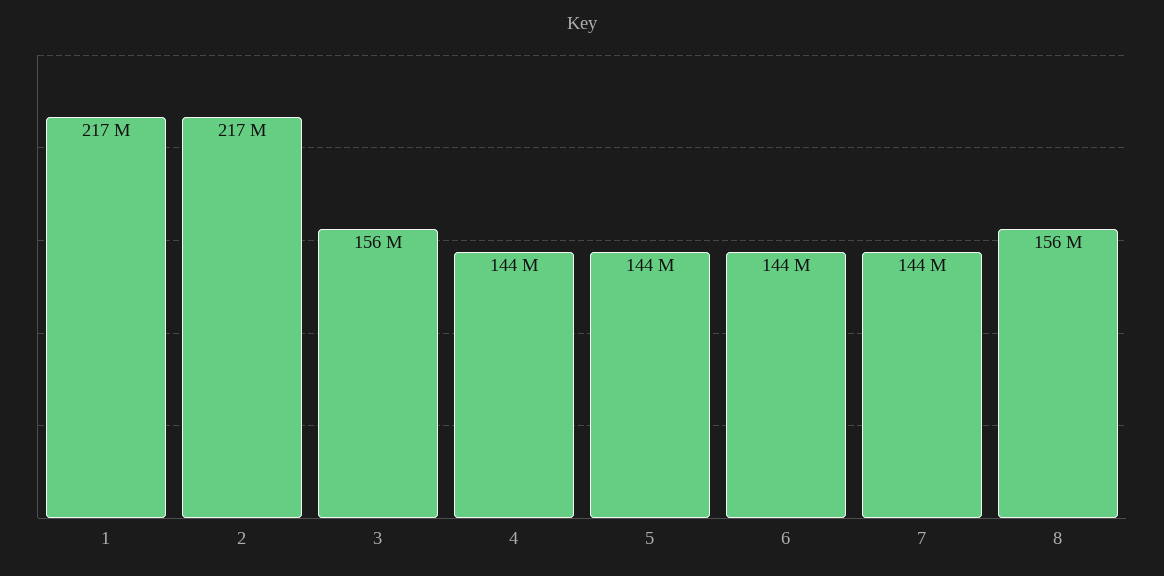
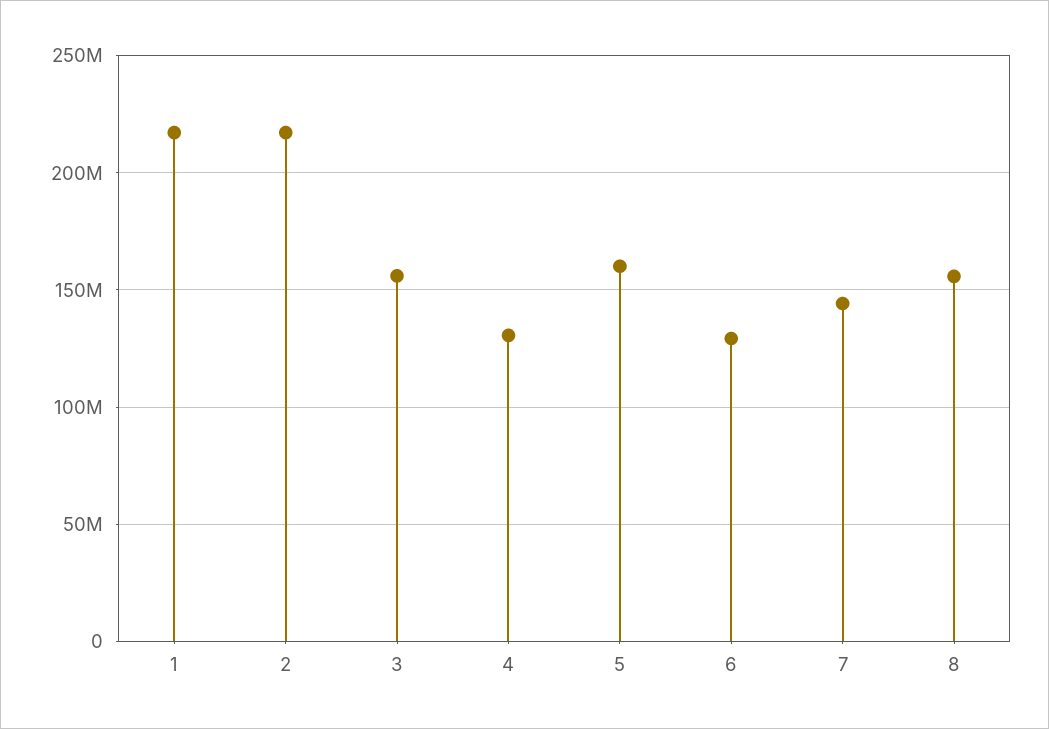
4: 144000000 -> 130000000
5: 144000000 -> 160000000
6: 144000000 -> 130000000

